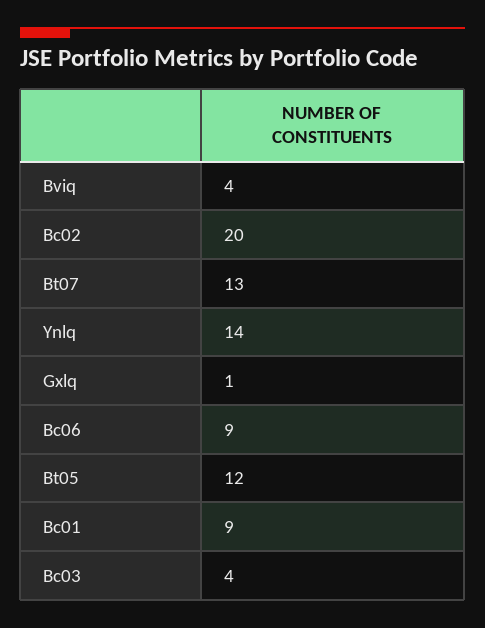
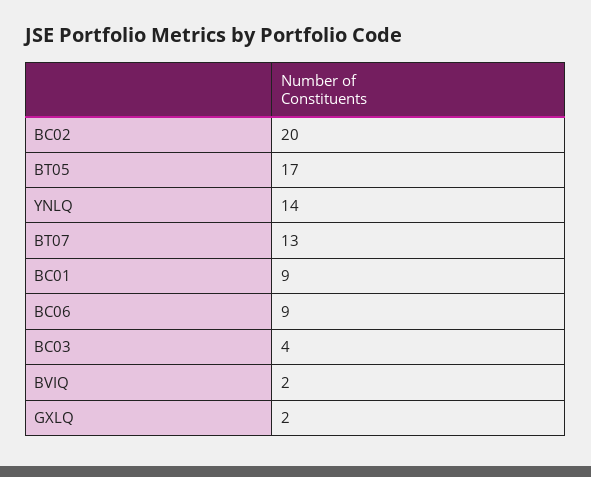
Bviq: 4 -> 2
Gxlq: 1 -> 2
Bt05: 12 -> 17

